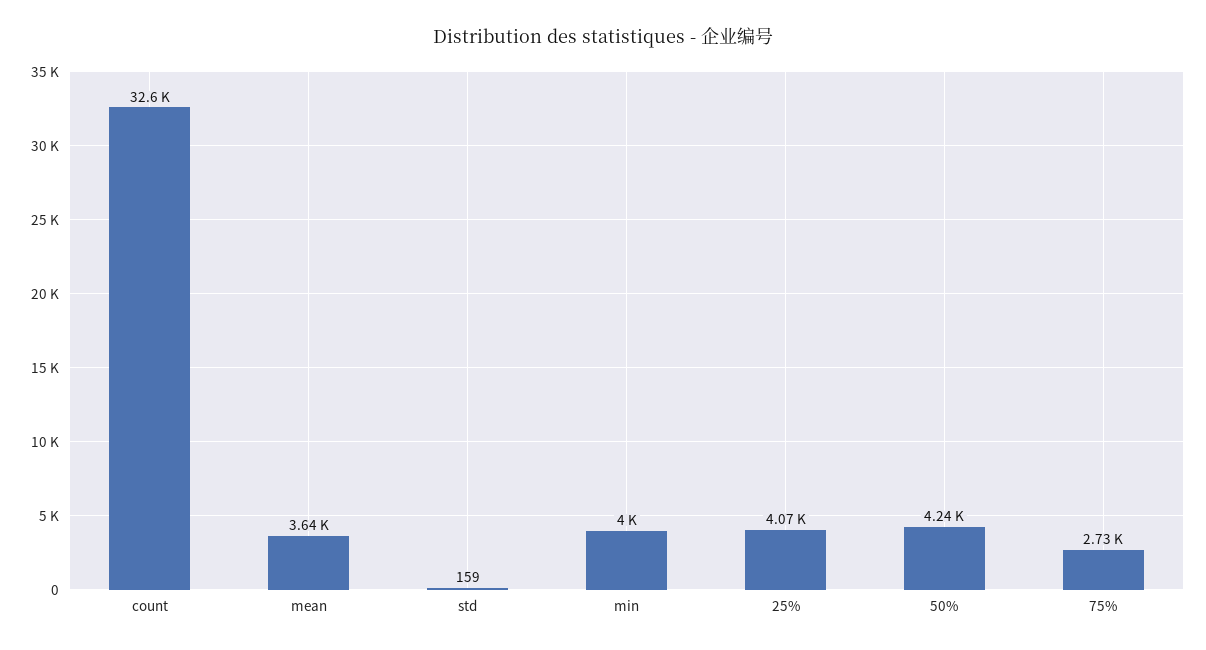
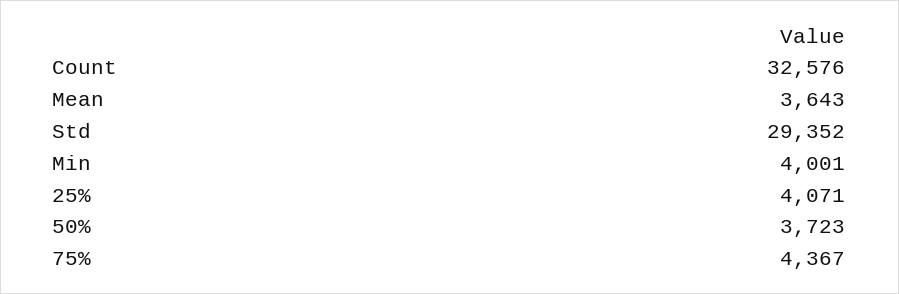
std: 159 -> 29352
50%: 4240 -> 3723
75%: 2730 -> 4367

